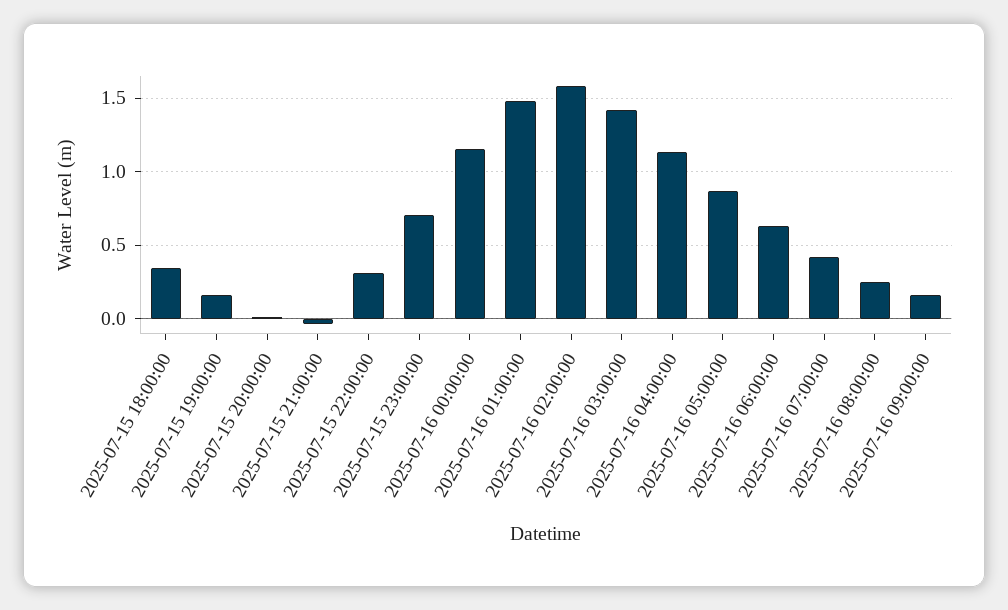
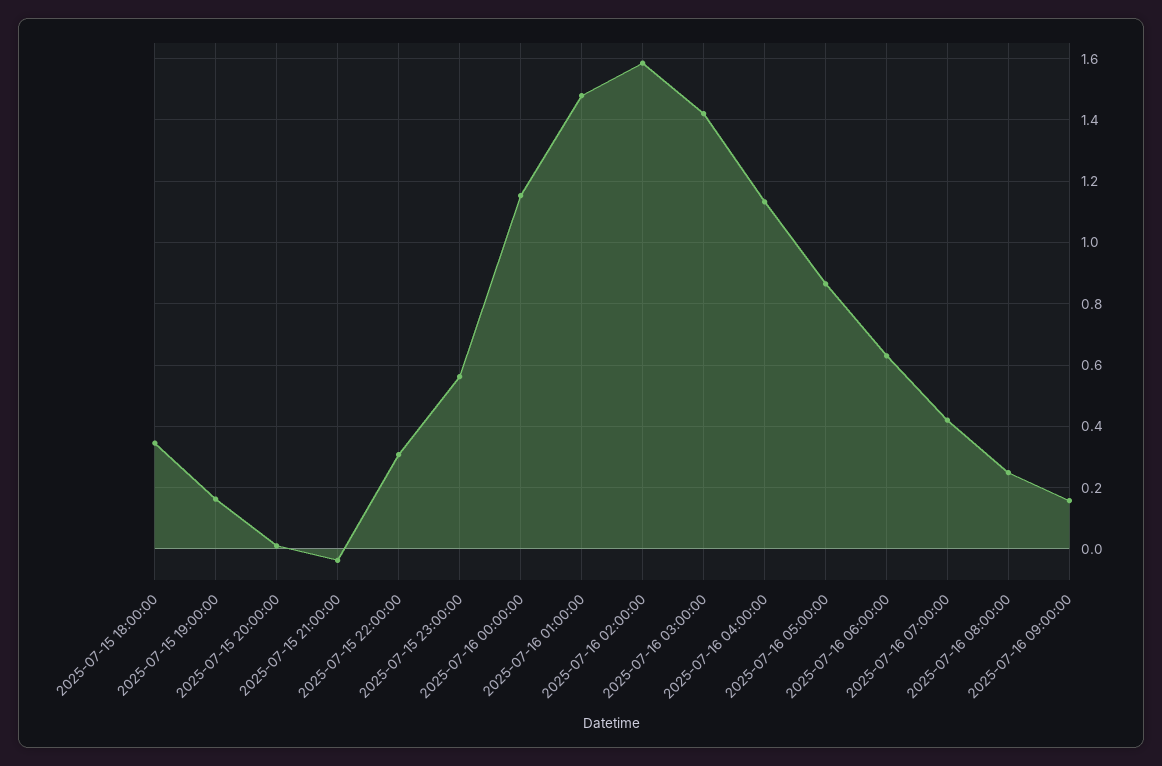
2025-07-15 23:00:00: 0.7 -> 0.56

